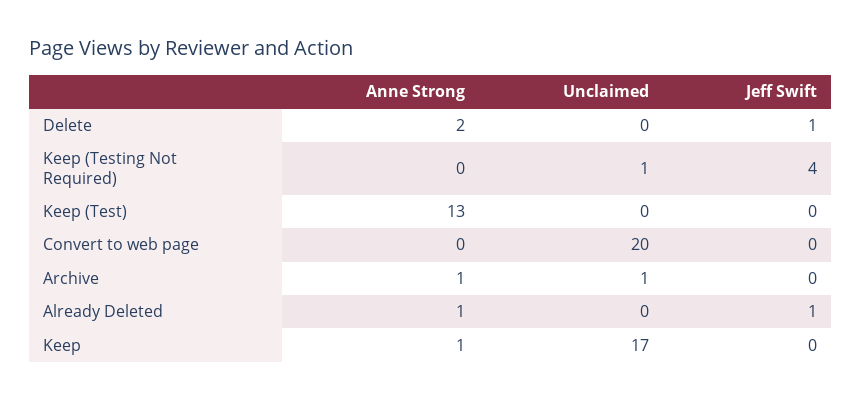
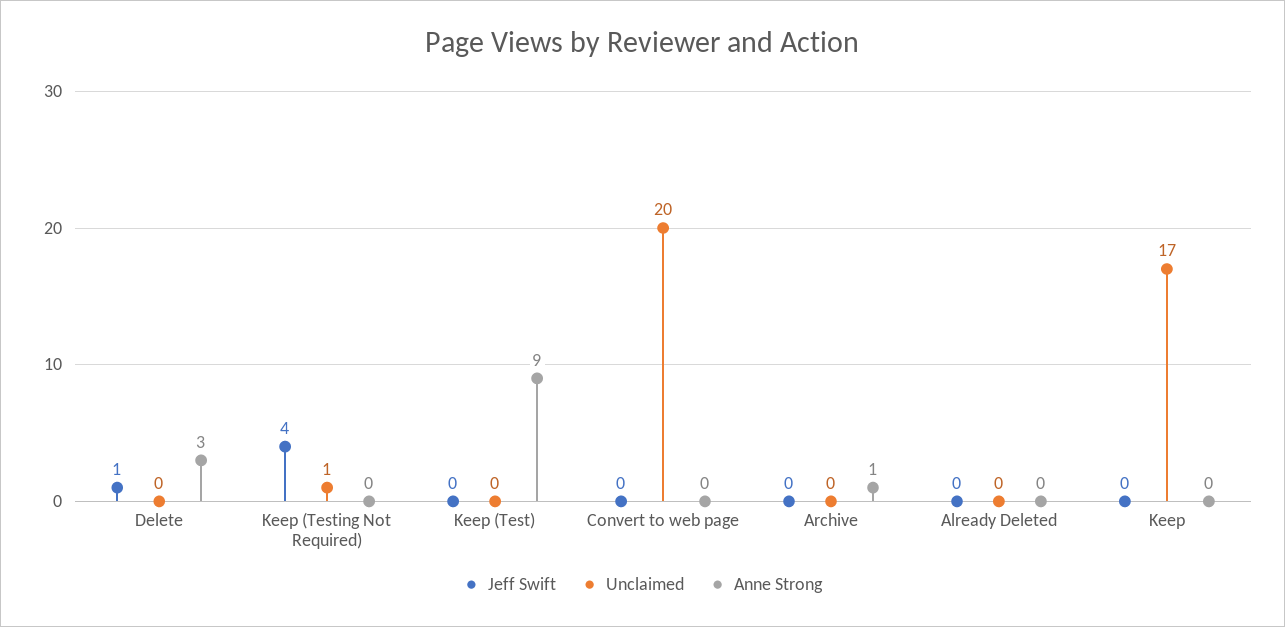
Anne Strong, Delete: 2 -> 3
Anne Strong, Keep (Test): 13 -> 9
Unclaimed, Archive: 1 -> 0
Anne Strong, Already Deleted: 1 -> 0
Jeff Swift, Already Deleted: 1 -> 0
Anne Strong, Keep: 1 -> 0

